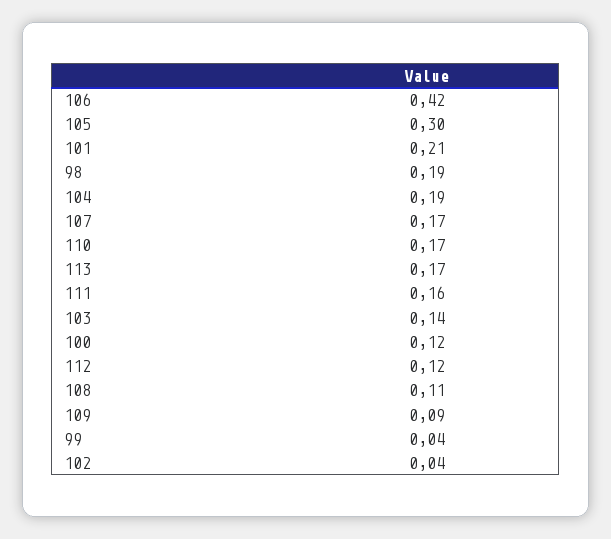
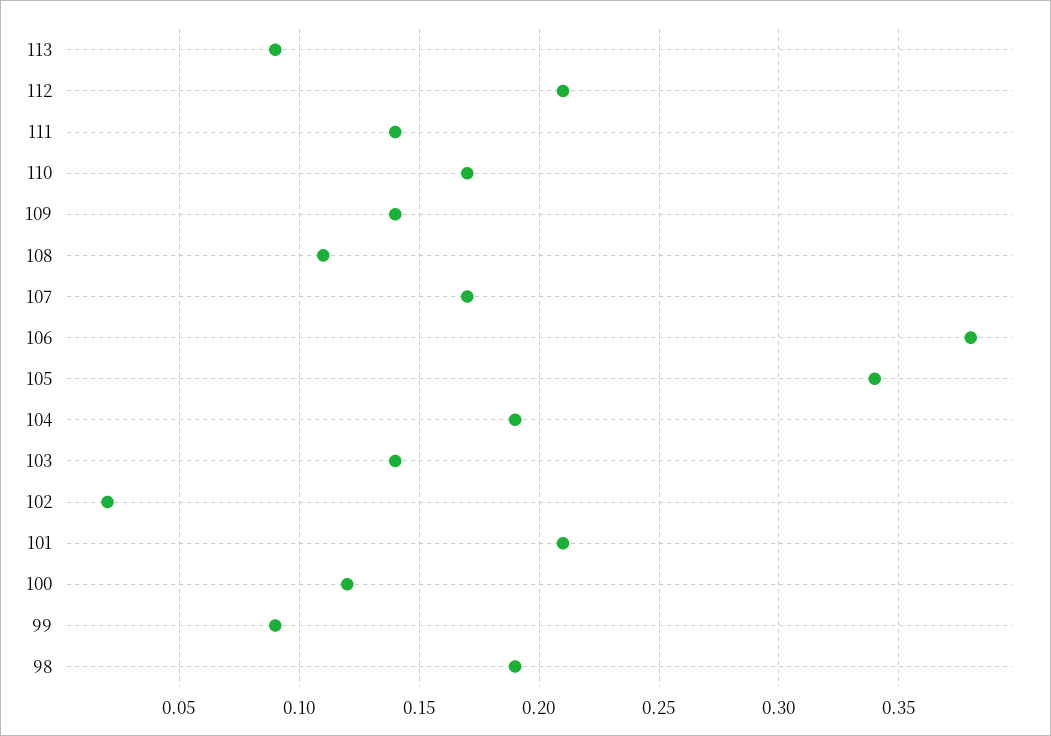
106: 0.42 -> 0.38
105: 0.3 -> 0.34
113: 0.17 -> 0.09
111: 0.16 -> 0.14
112: 0.12 -> 0.21
109: 0.09 -> 0.14
99: 0.04 -> 0.09
102: 0.04 -> 0.02

